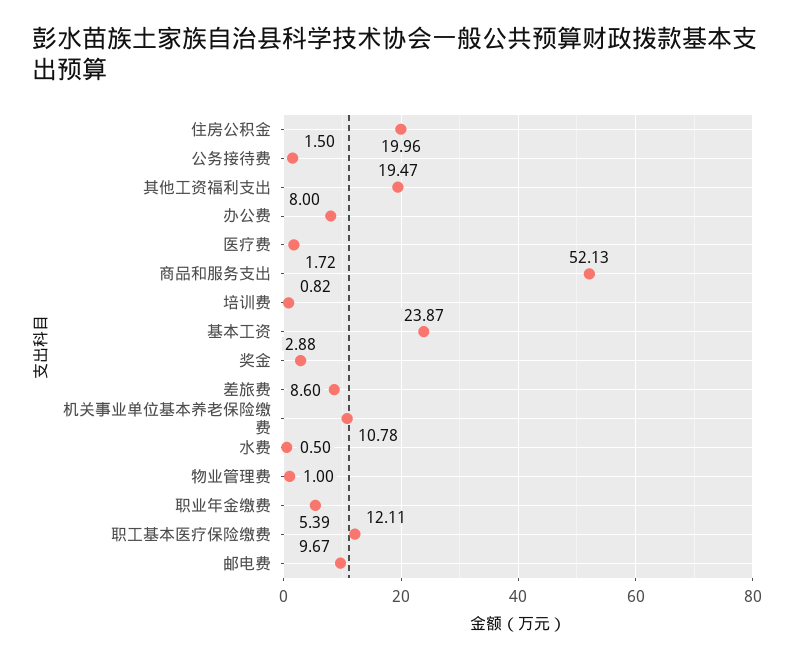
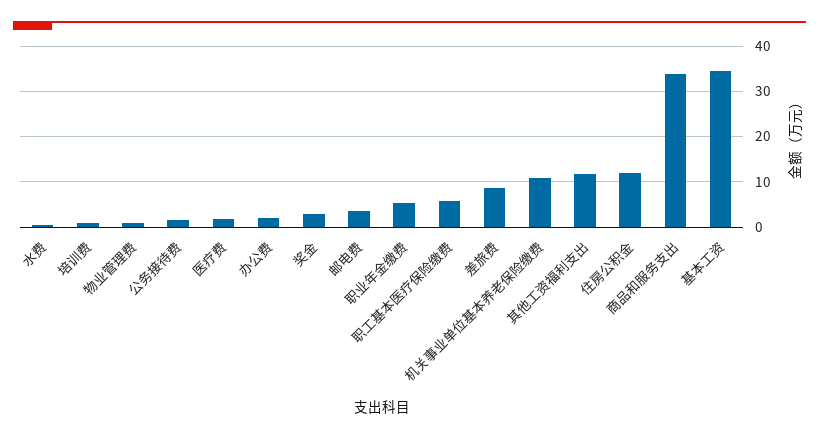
住房公积金: 19.96 -> 12
其他工资福利支出: 19.47 -> 12
办公费: 8 -> 2
商品和服务支出: 52.13 -> 34
基本工资: 23.87 -> 34
职工基本医疗保险缴费: 12.11 -> 6
邮电费: 9.67 -> 4

